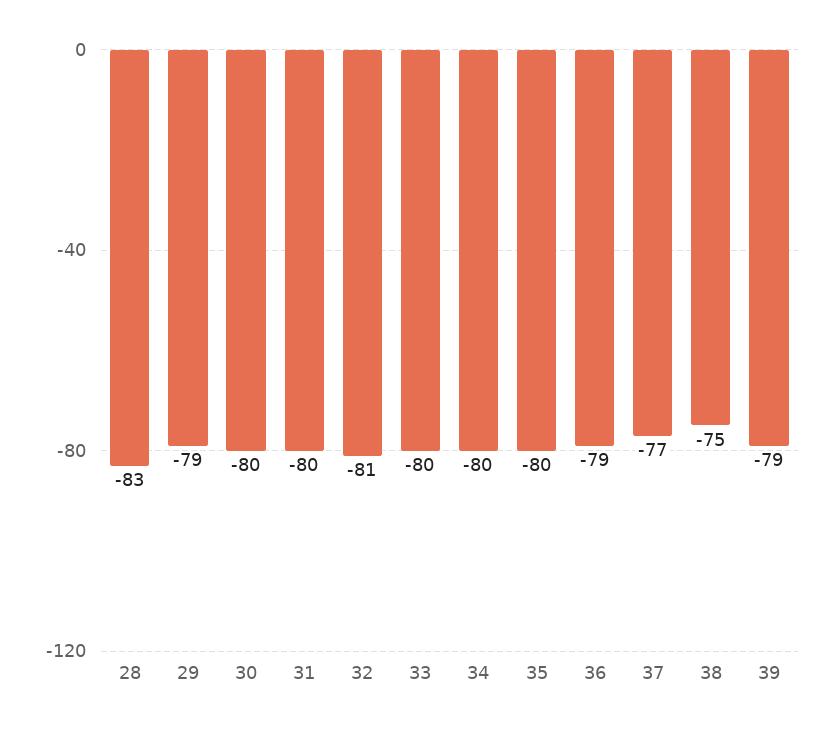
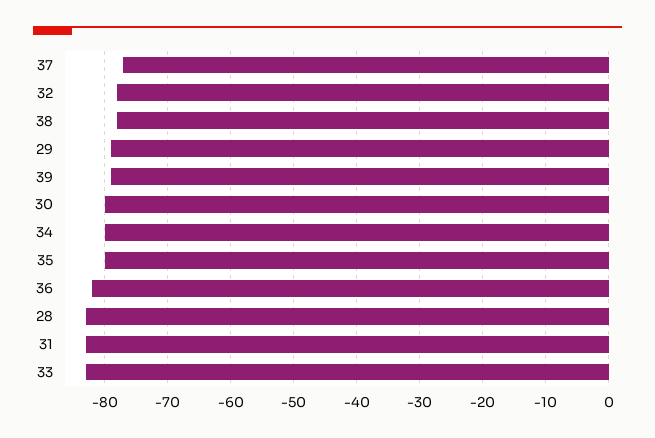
31: -80 -> -83
32: -81 -> -78
33: -80 -> -83
36: -79 -> -82
38: -75 -> -78

